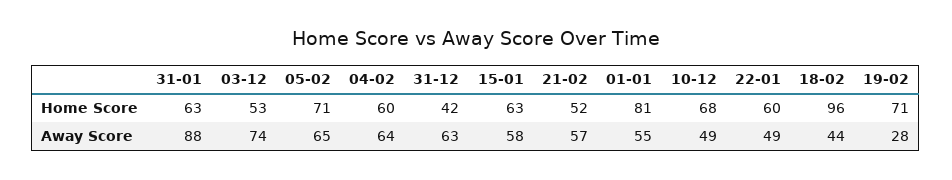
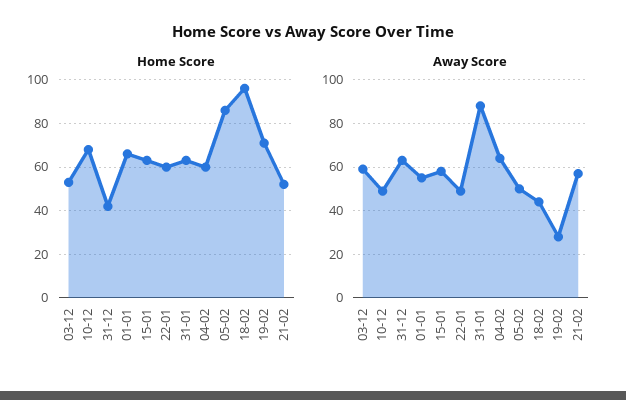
Home Score, 05-02: 71 -> 85
Home Score, 01-01: 81 -> 65
Away Score, 03-12: 74 -> 60
Away Score, 05-02: 65 -> 50

